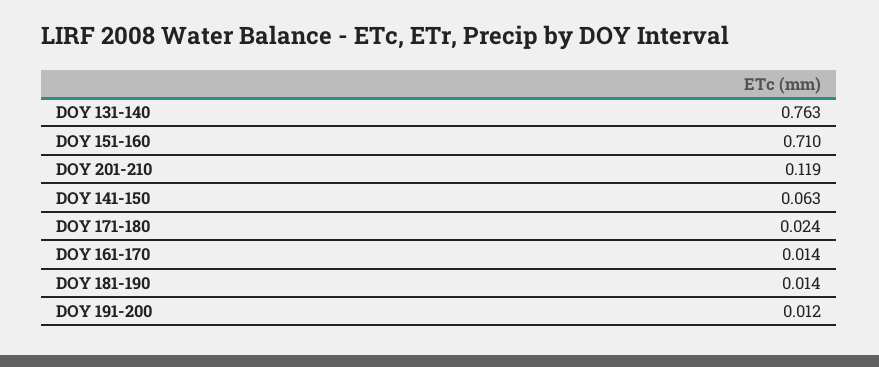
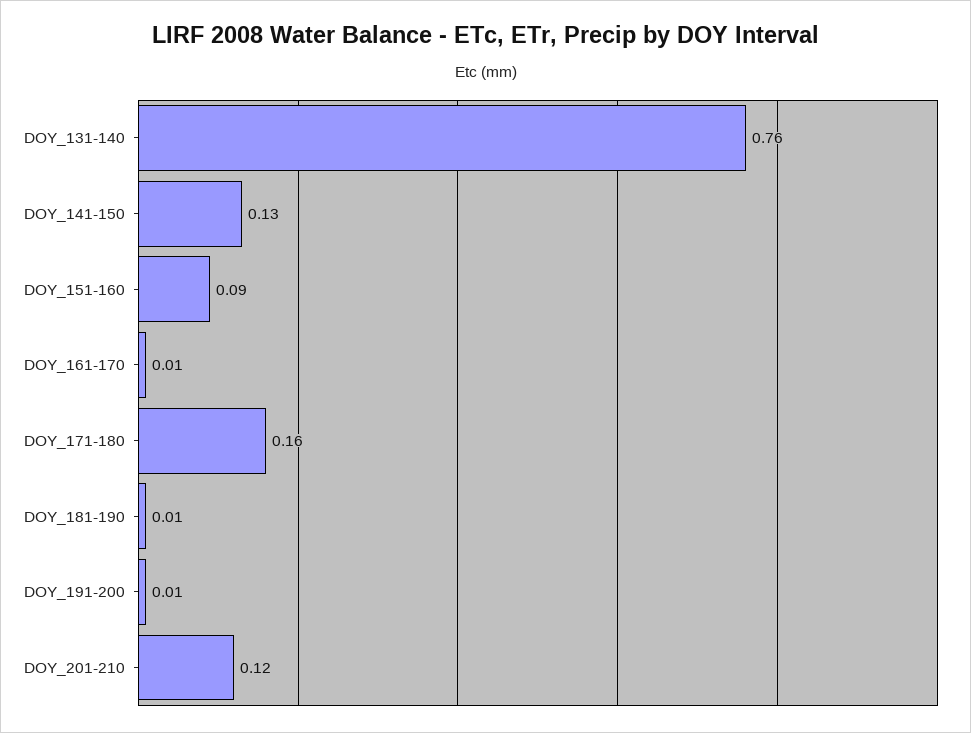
DOY 151-160: 0.71 -> 0.09
DOY 141-150: 0.063 -> 0.13
DOY 171-180: 0.024 -> 0.16

